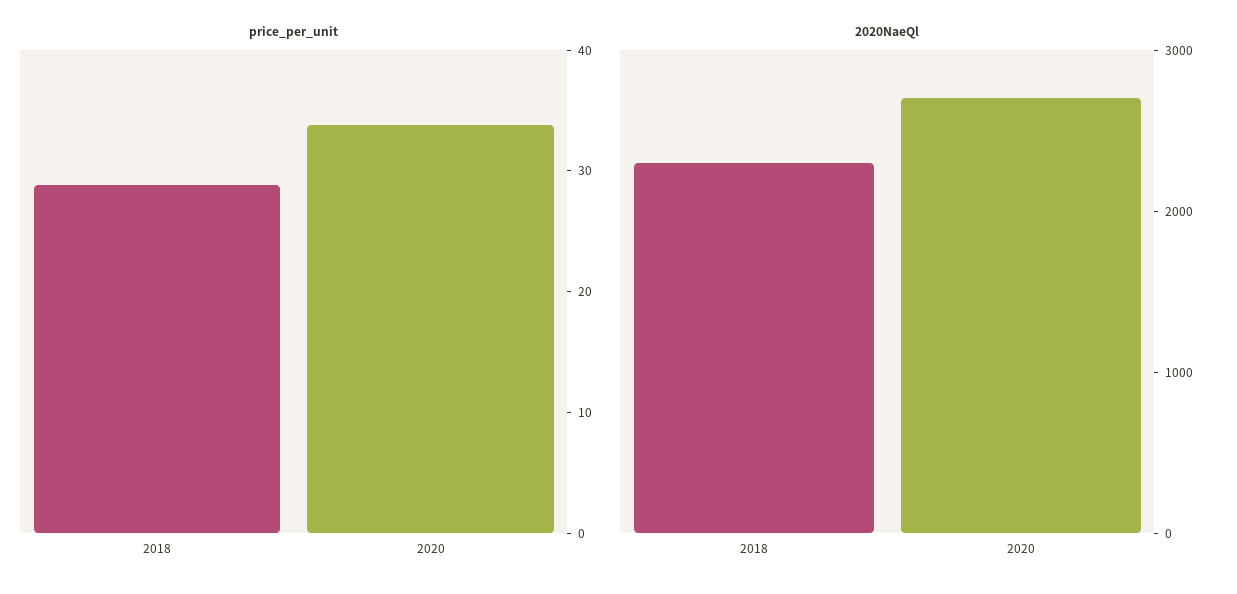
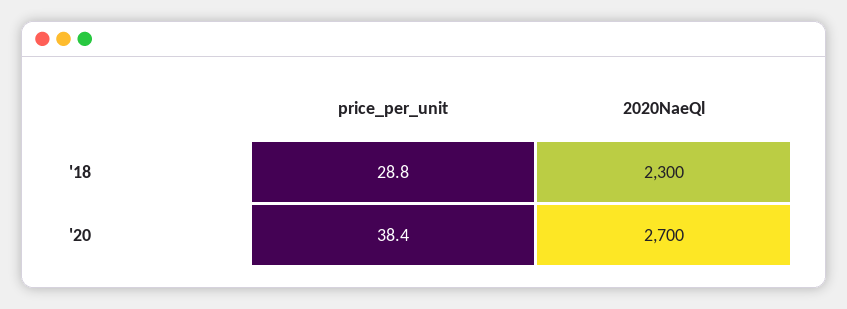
price_per_unit, 2020: 34 -> 38.4

